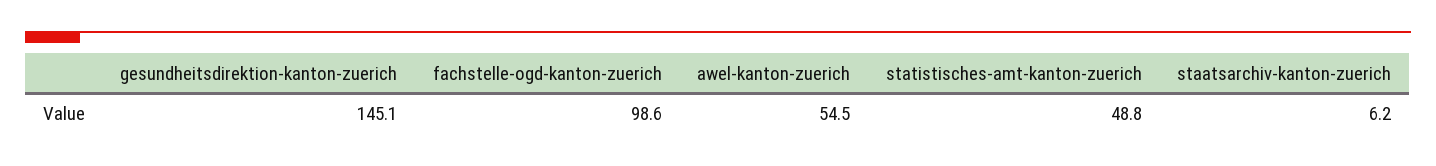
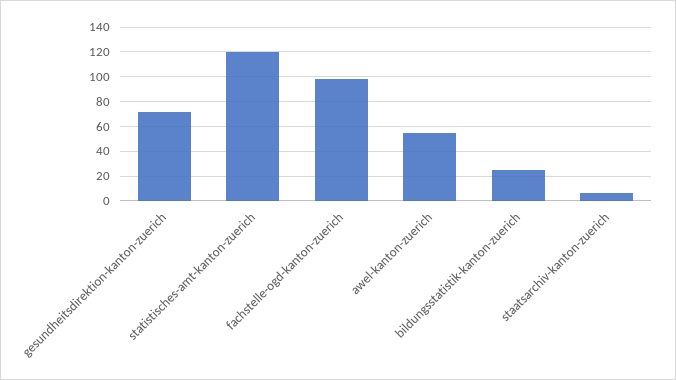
gesundheitsdirektion-kanton-zuerich: 145.1 -> 70
statistisches-amt-kanton-zuerich: 48.8 -> 120
bildungsstatistik-kanton-zuerich: none -> 25

